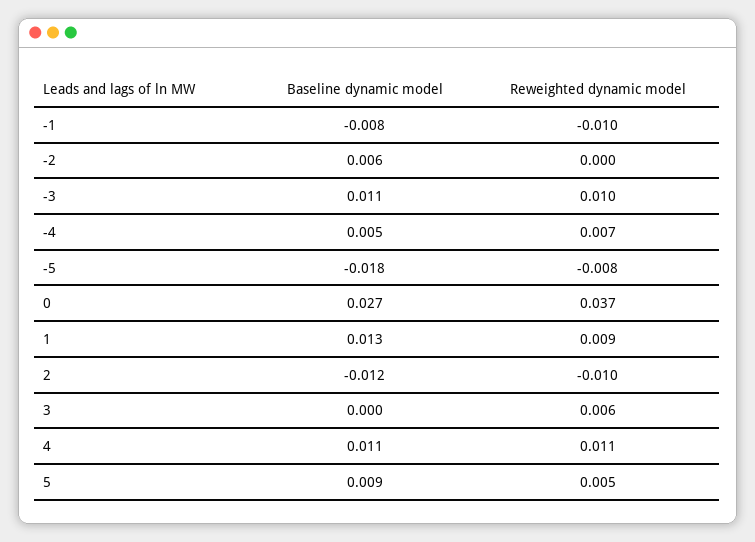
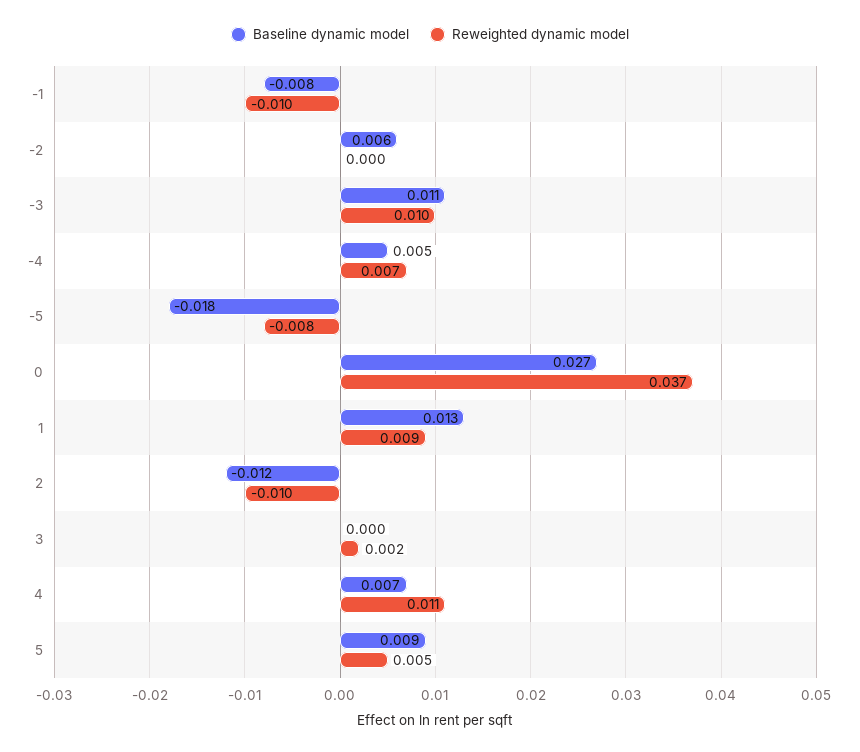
Reweighted dynamic model, 3: 0.006 -> 0.002
Baseline dynamic model, 4: 0.011 -> 0.007

